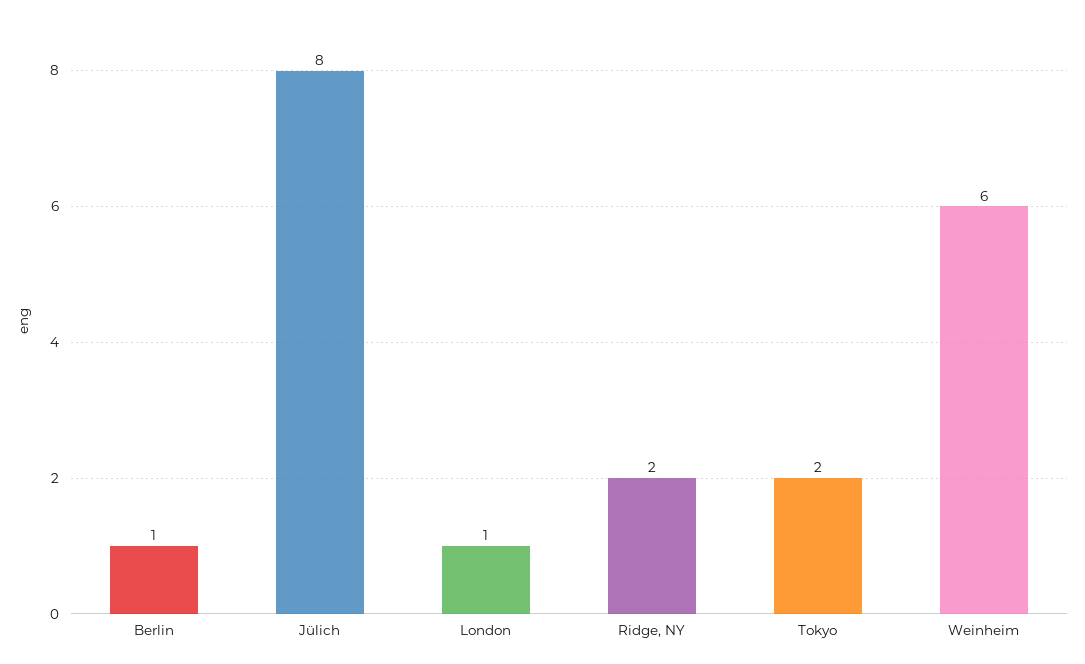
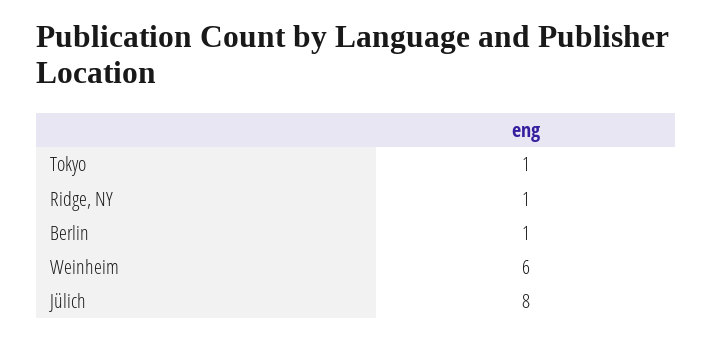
London: 1 -> none
Ridge, NY: 2 -> 1
Tokyo: 2 -> 1

